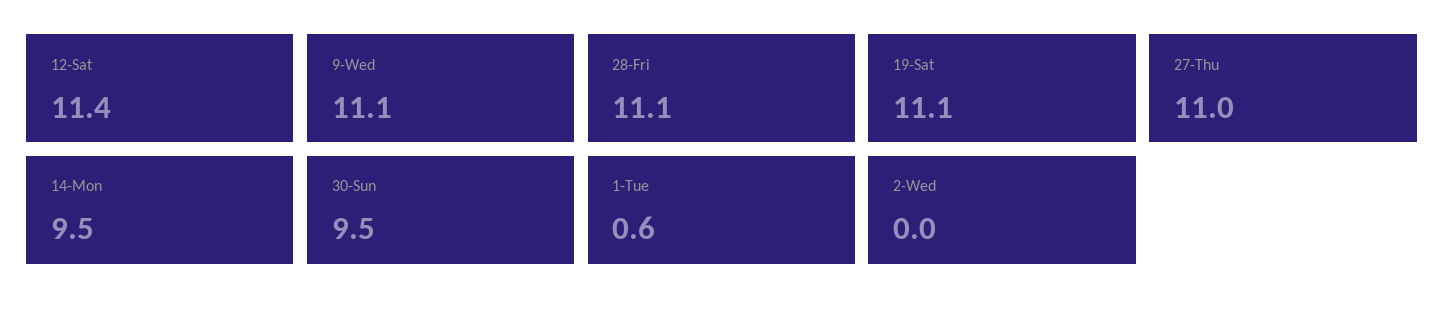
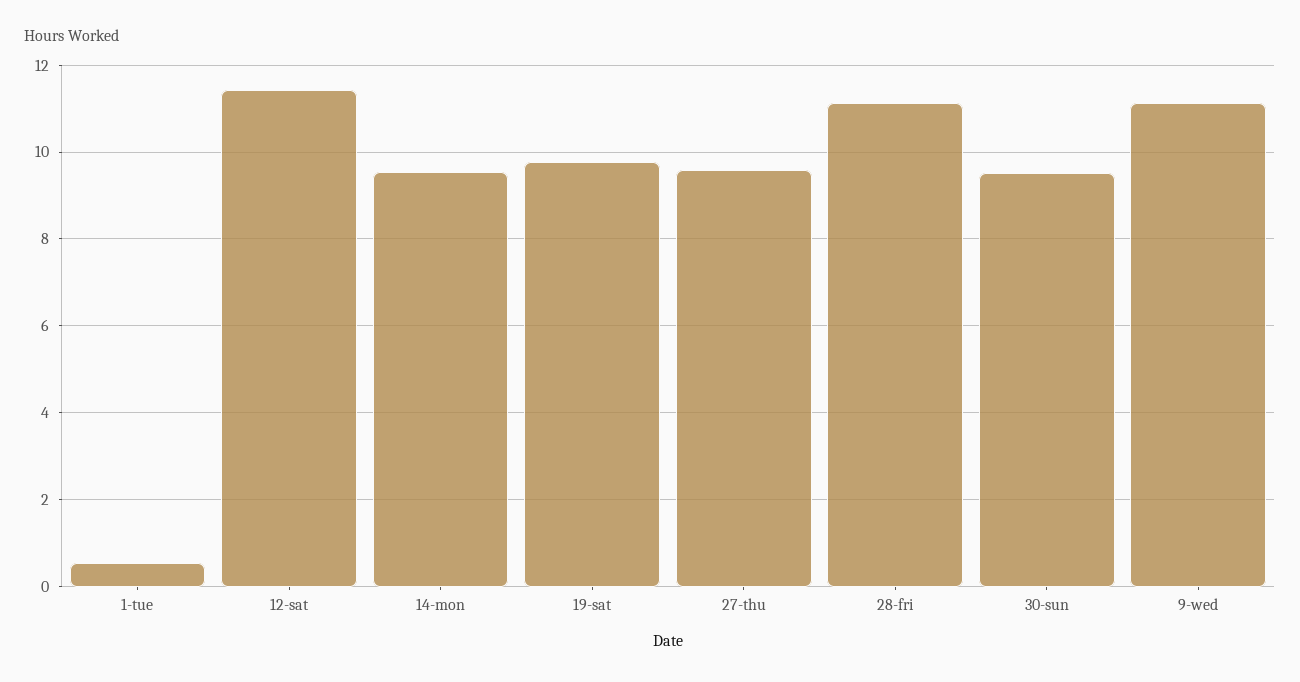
19-Sat: 11.1 -> 9.8
27-Thu: 11 -> 9.6
2-Wed: 0 -> none

